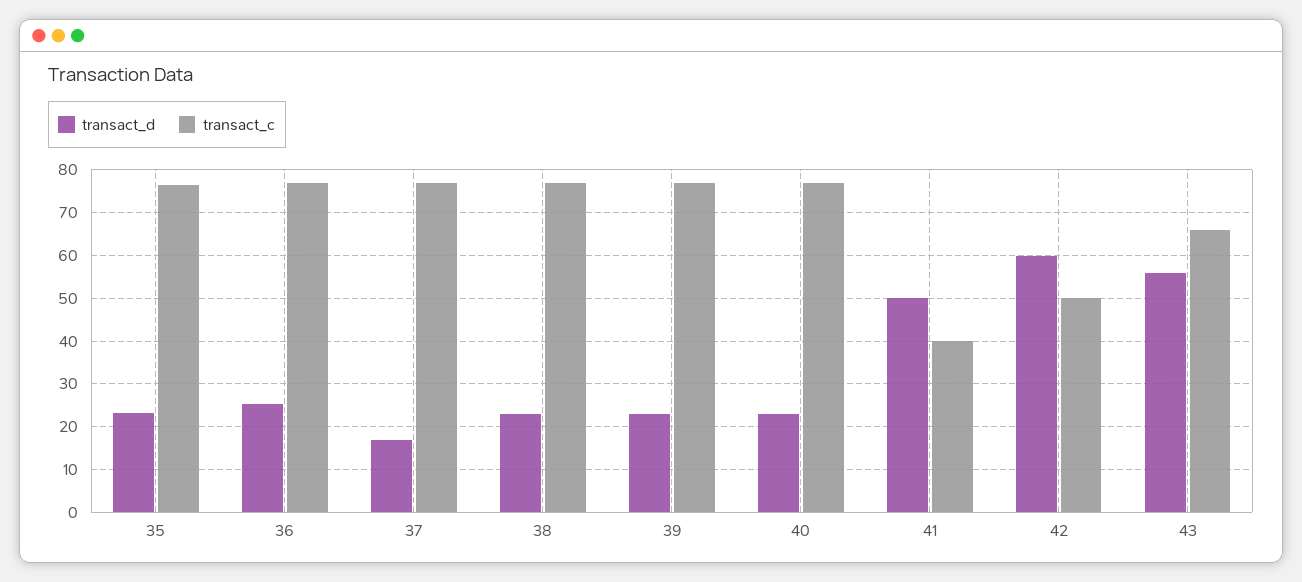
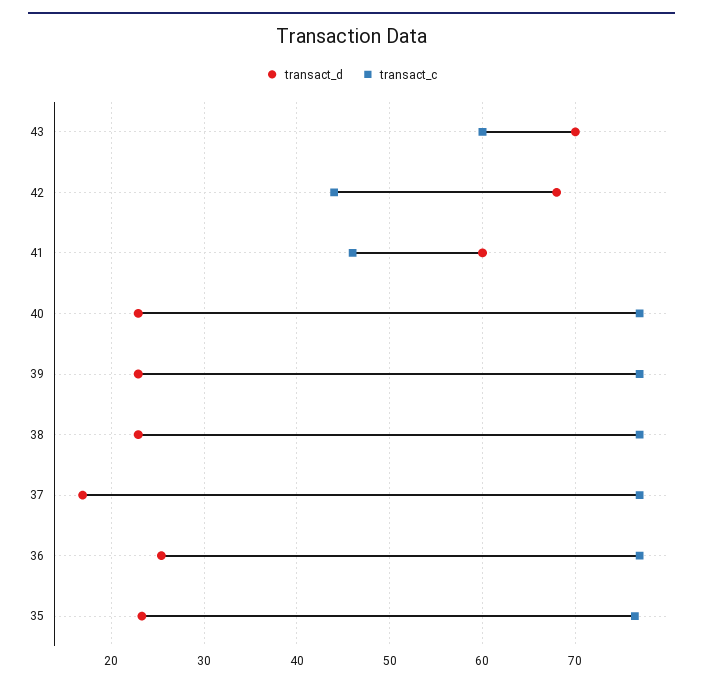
transact_d, 41: 50 -> 60
transact_c, 41: 40 -> 46
transact_d, 42: 60 -> 68
transact_c, 42: 50 -> 44
transact_d, 43: 56 -> 70
transact_c, 43: 66 -> 60

